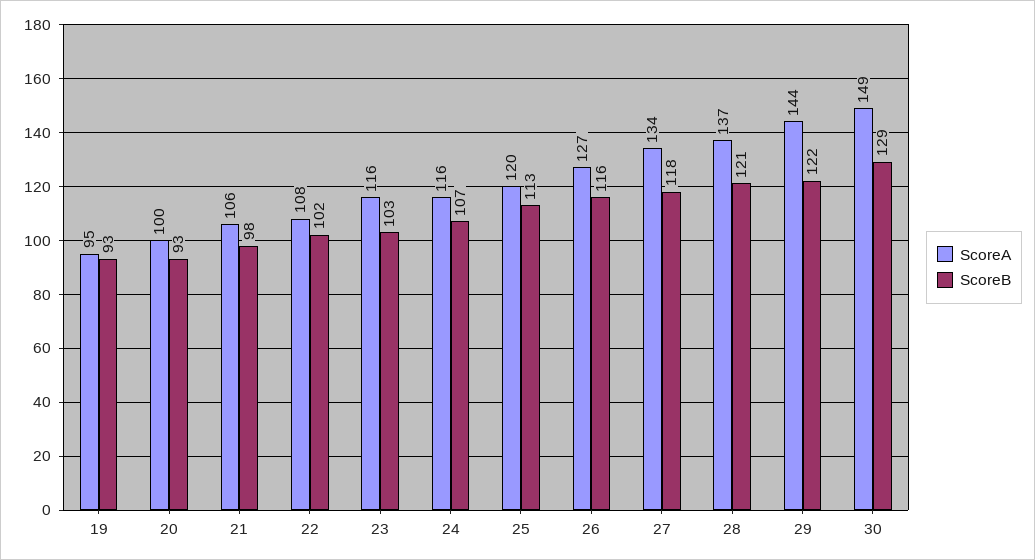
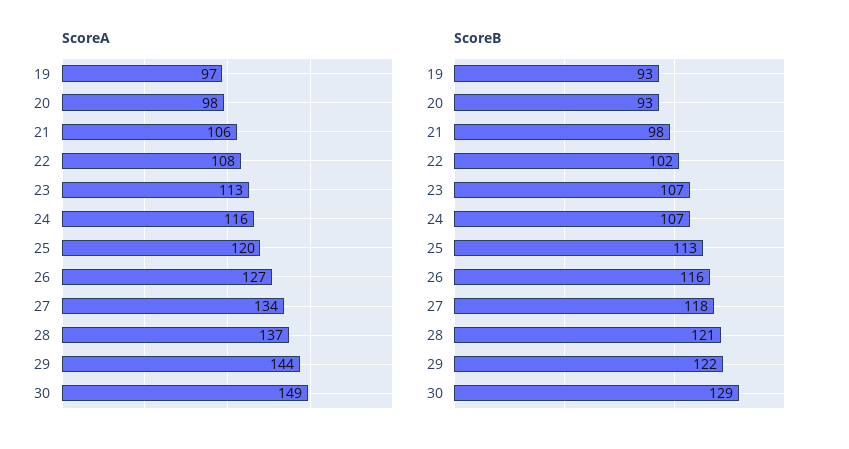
ScoreA, 19: 95 -> 97
ScoreA, 20: 100 -> 98
ScoreA, 23: 116 -> 113
ScoreB, 23: 103 -> 107

